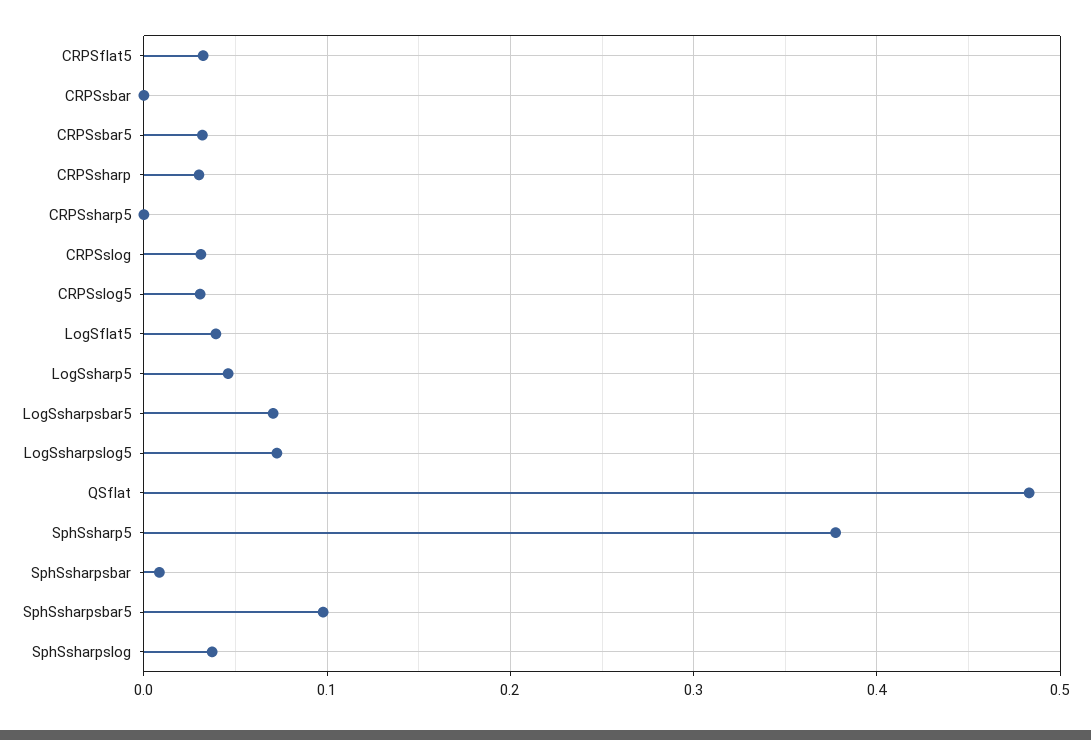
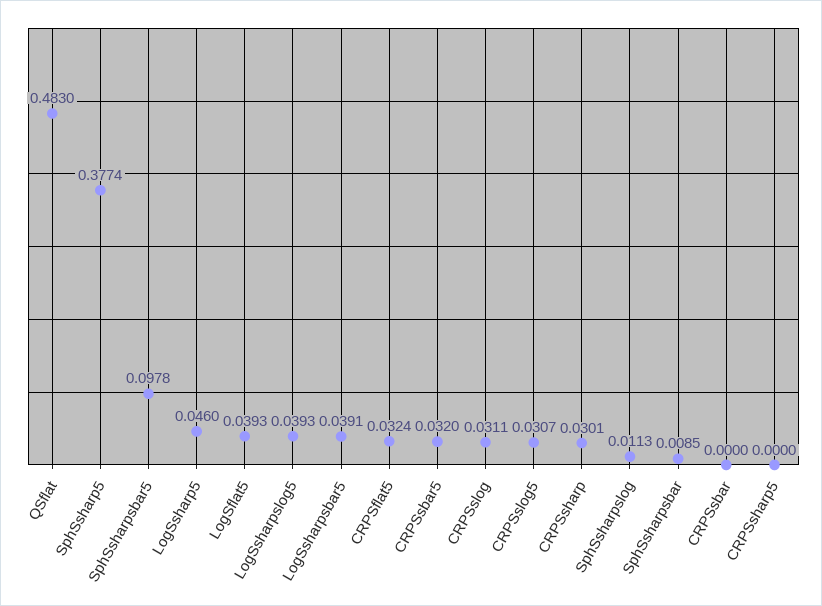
LogSsharpsbar5: 0.07 -> 0.0391
LogSsharpslog5: 0.07 -> 0.0393
SphSsharpslog: 0.04 -> 0.0113

